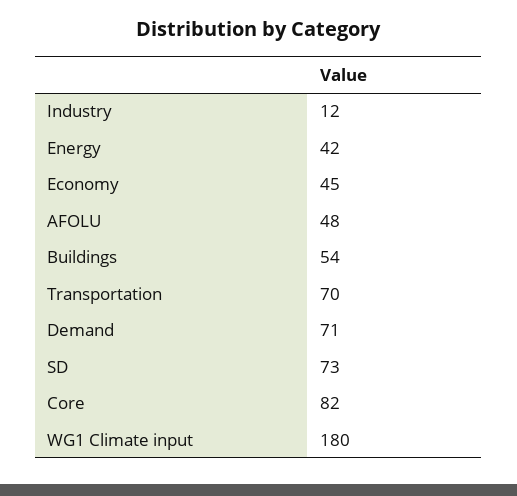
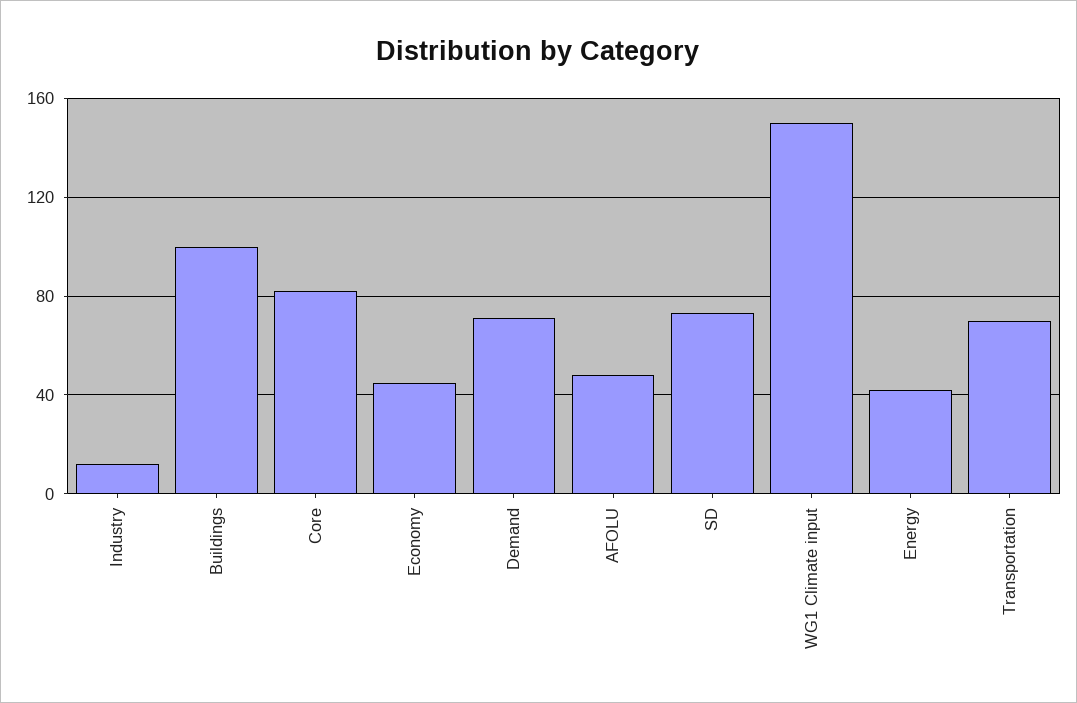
Buildings: 54 -> 100
WG1 Climate input: 180 -> 150

